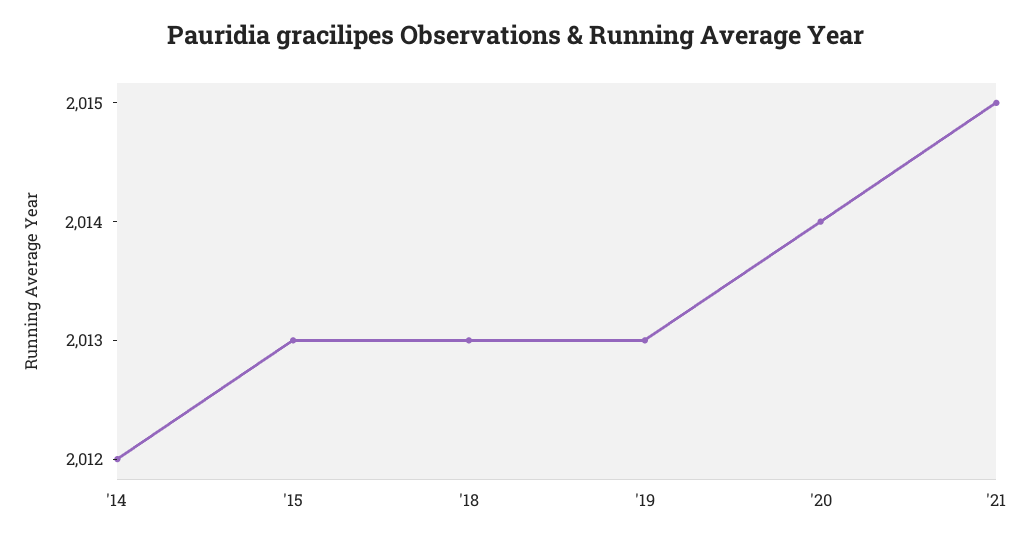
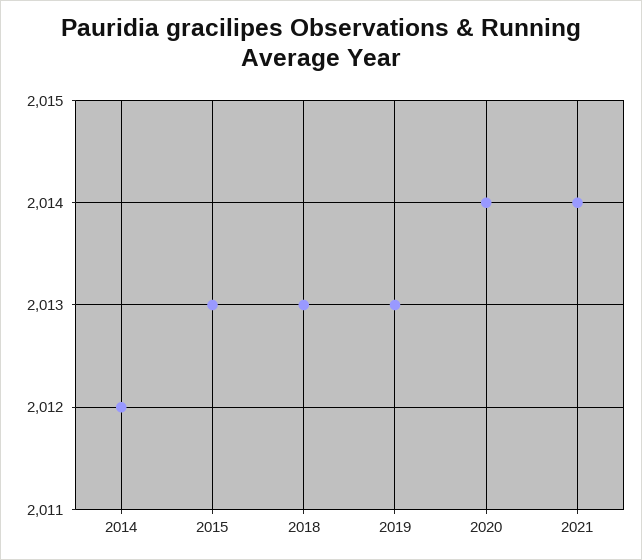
'21: 2015 -> 2014

